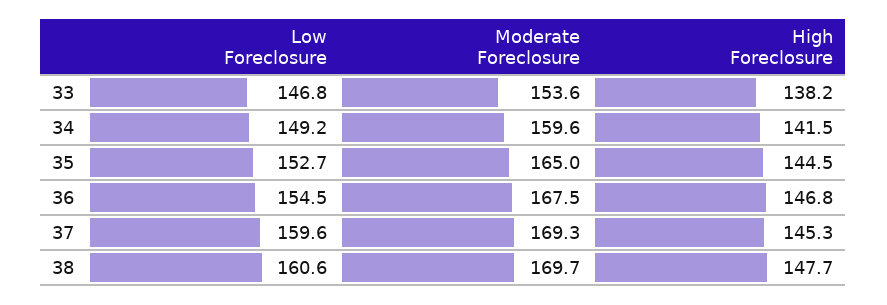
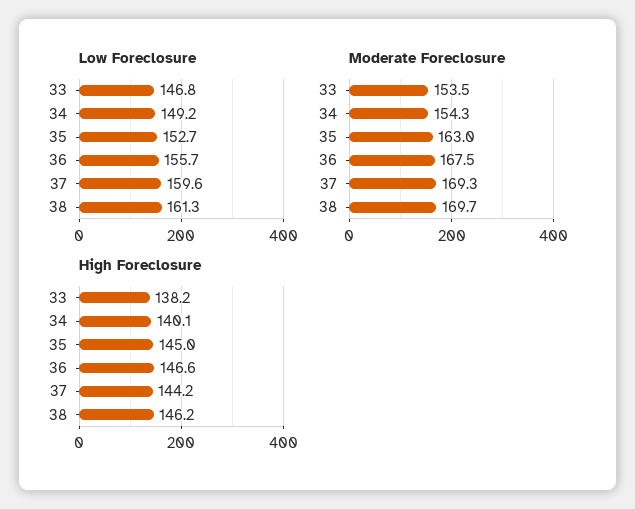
Moderate Foreclosure, 33: 153.6 -> 153.5
Moderate Foreclosure, 34: 159.6 -> 154.3
High Foreclosure, 34: 141.5 -> 140.1
Moderate Foreclosure, 35: 165 -> 163
High Foreclosure, 35: 144.5 -> 145
Low Foreclosure, 36: 154.5 -> 155.7
High Foreclosure, 36: 146.8 -> 146.6
High Foreclosure, 37: 145.3 -> 144.2
Low Foreclosure, 38: 160.6 -> 161.3
High Foreclosure, 38: 147.7 -> 146.2

